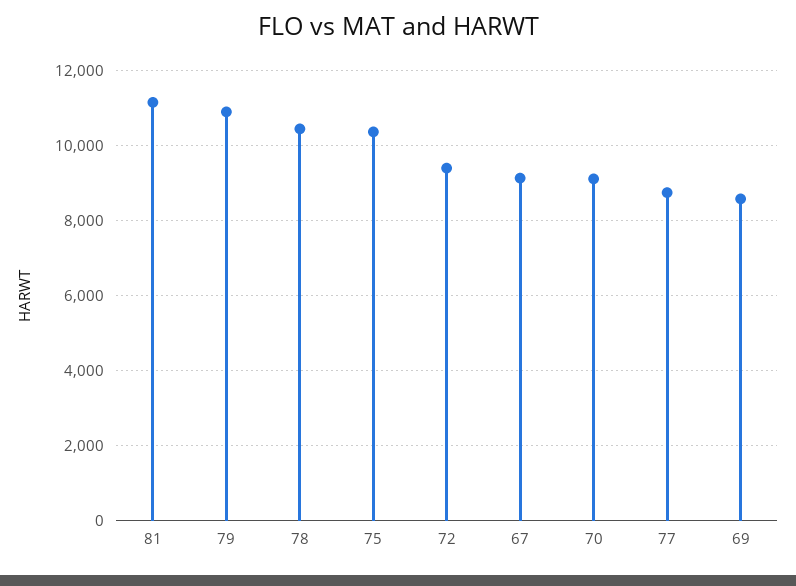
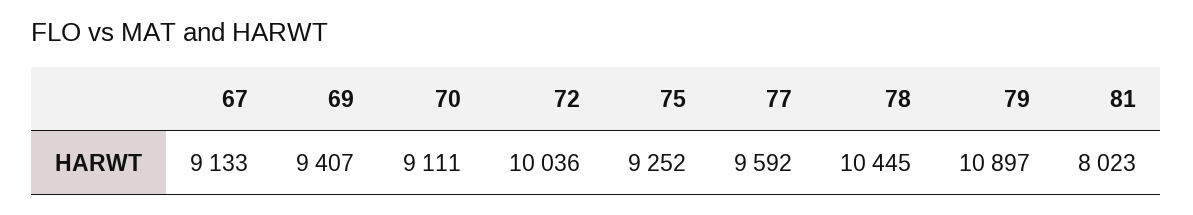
81: 11200 -> 8023
75: 10400 -> 9252
72: 9400 -> 10036
77: 8800 -> 9592
69: 8600 -> 9407

